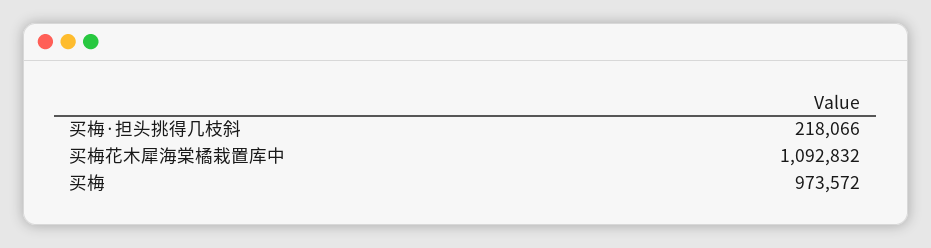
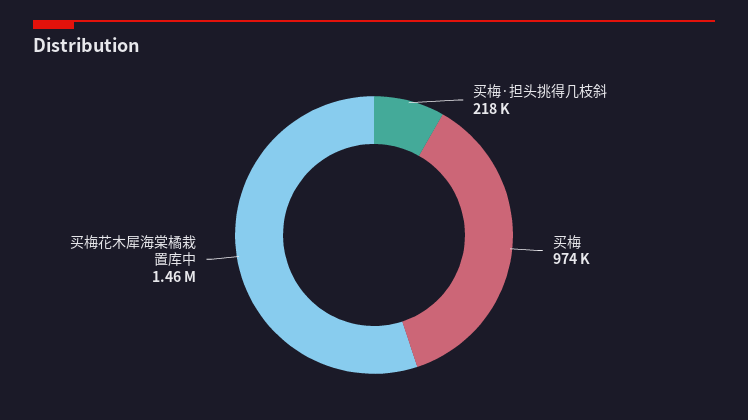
买梅花木犀海棠橘栽置库中: 1092832 -> 1460000

